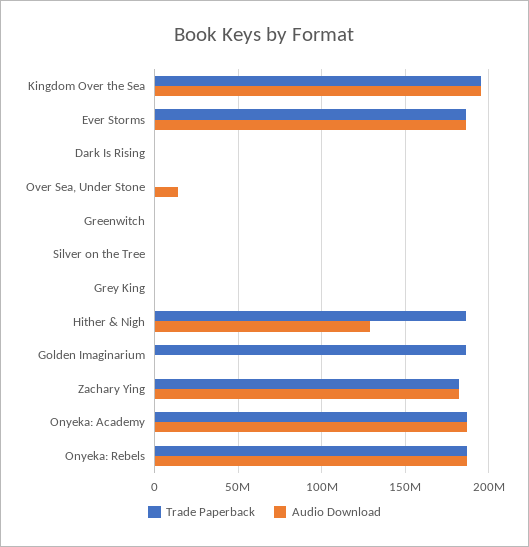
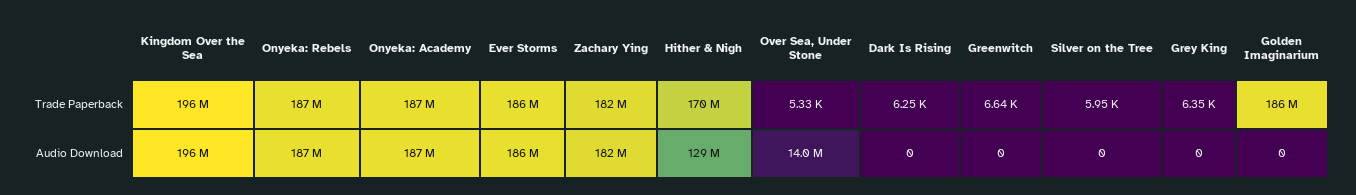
Trade Paperback, Hither & Nigh: 185000000 -> 170000000

